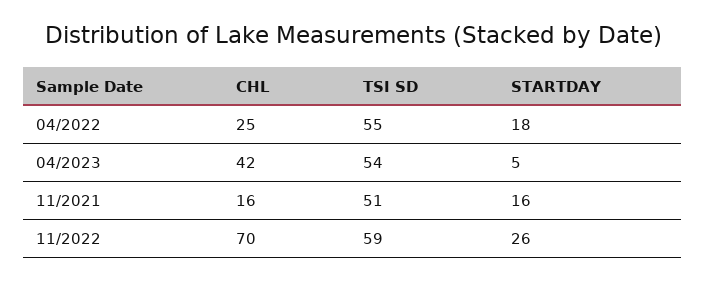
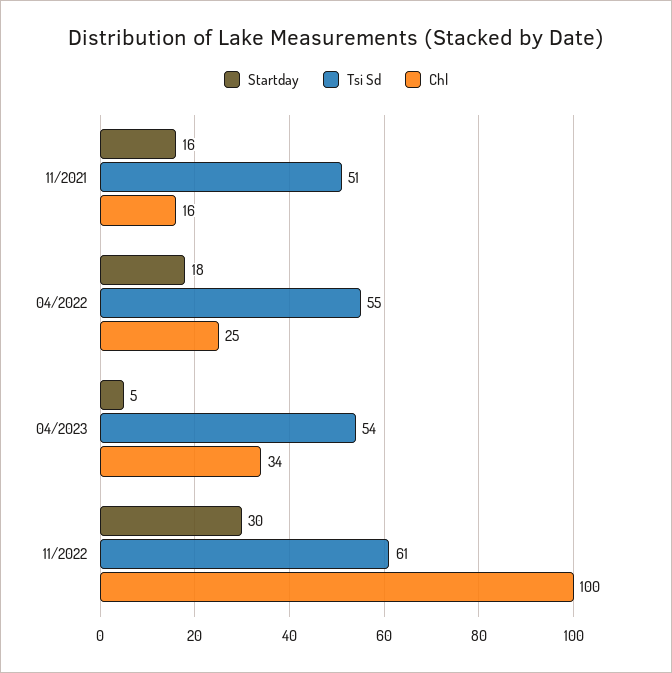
CHL, 04/2023: 42 -> 34
CHL, 11/2022: 70 -> 100
TSI SD, 11/2022: 59 -> 61
STARTDAY, 11/2022: 26 -> 30

